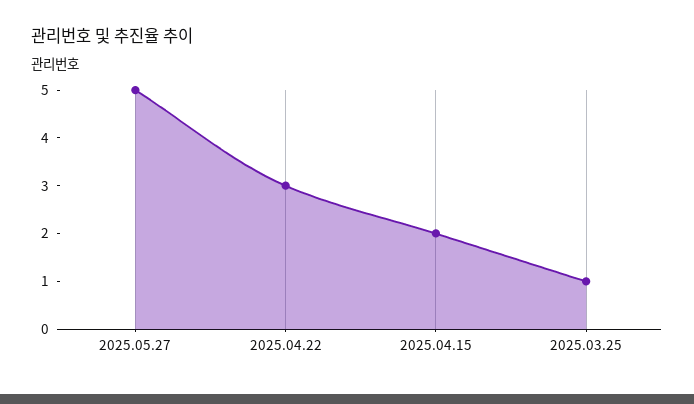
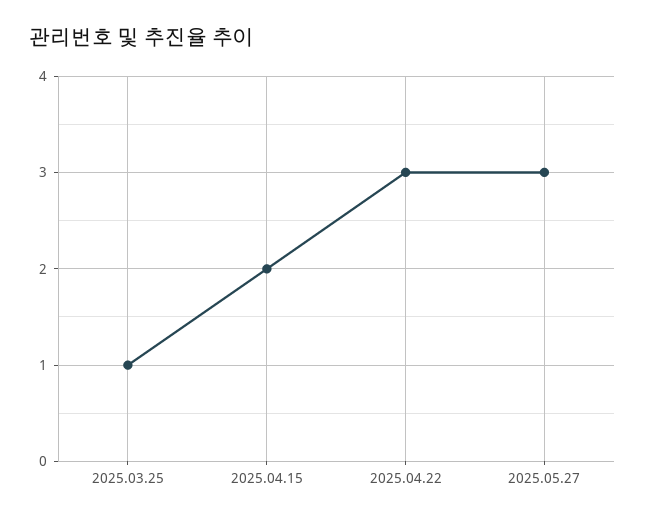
2025.05.27: 5 -> 3

